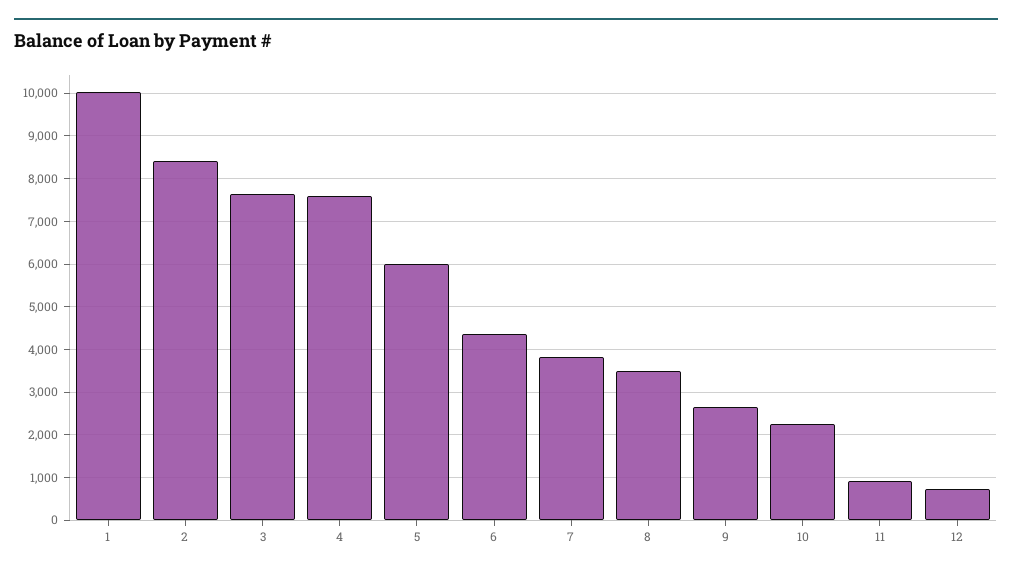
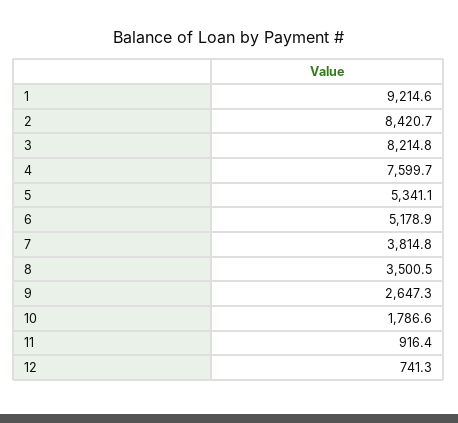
1: 10000 -> 9214.6
3: 7600 -> 8214.8
5: 6000 -> 5341.1
6: 4400 -> 5178.9
10: 2200 -> 1786.6

